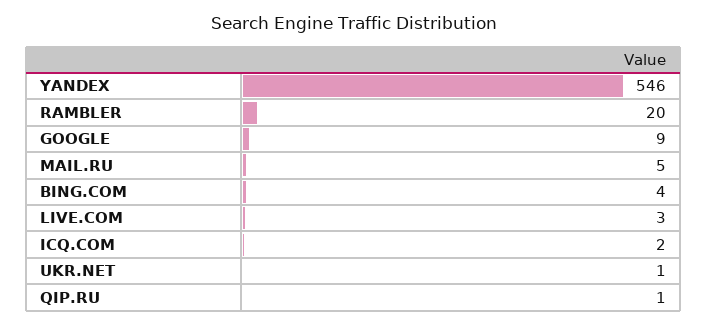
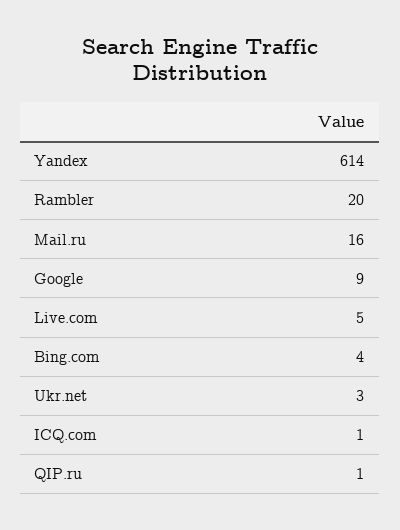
YANDEX: 546 -> 614
MAIL.RU: 5 -> 16
LIVE.COM: 3 -> 5
ICQ.COM: 2 -> 1
UKR.NET: 1 -> 3

